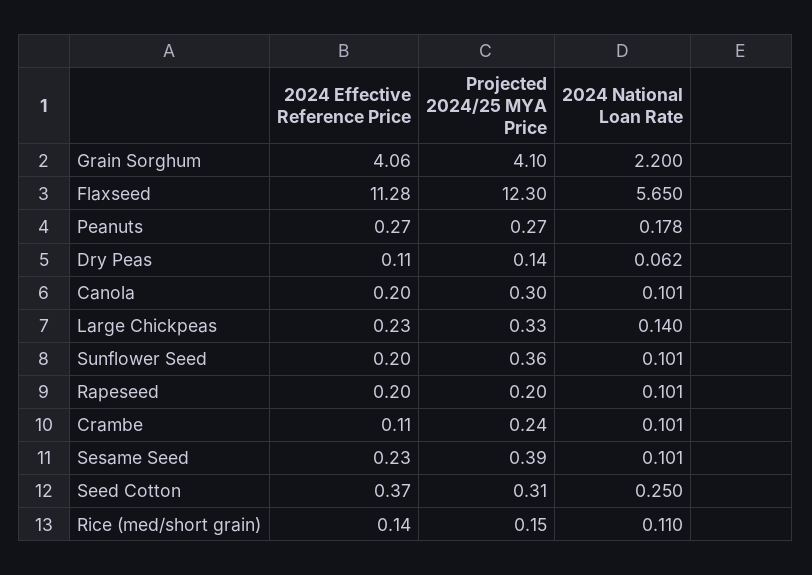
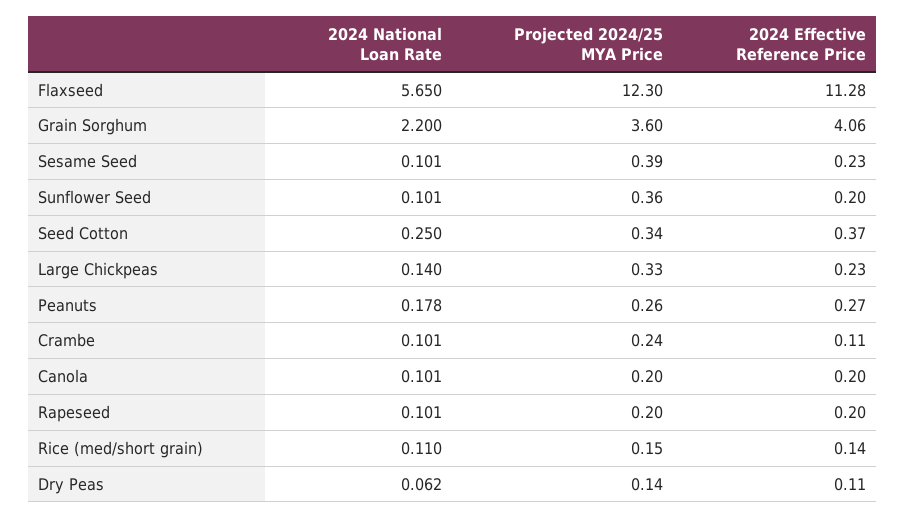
Projected 2024/25 MYA Price, Grain Sorghum: 4.1 -> 3.6
Projected 2024/25 MYA Price, Peanuts: 0.27 -> 0.26
Projected 2024/25 MYA Price, Canola: 0.3 -> 0.2
Projected 2024/25 MYA Price, Seed Cotton: 0.31 -> 0.34

